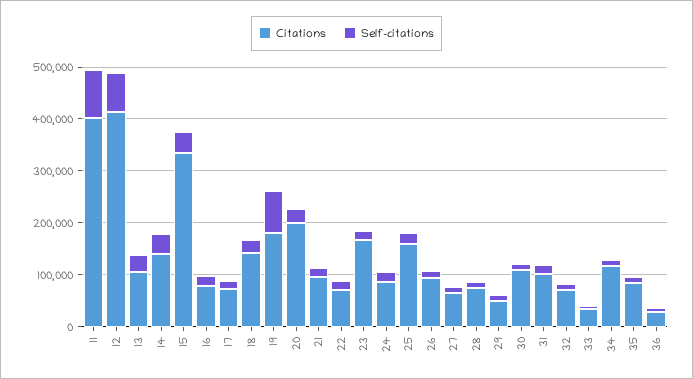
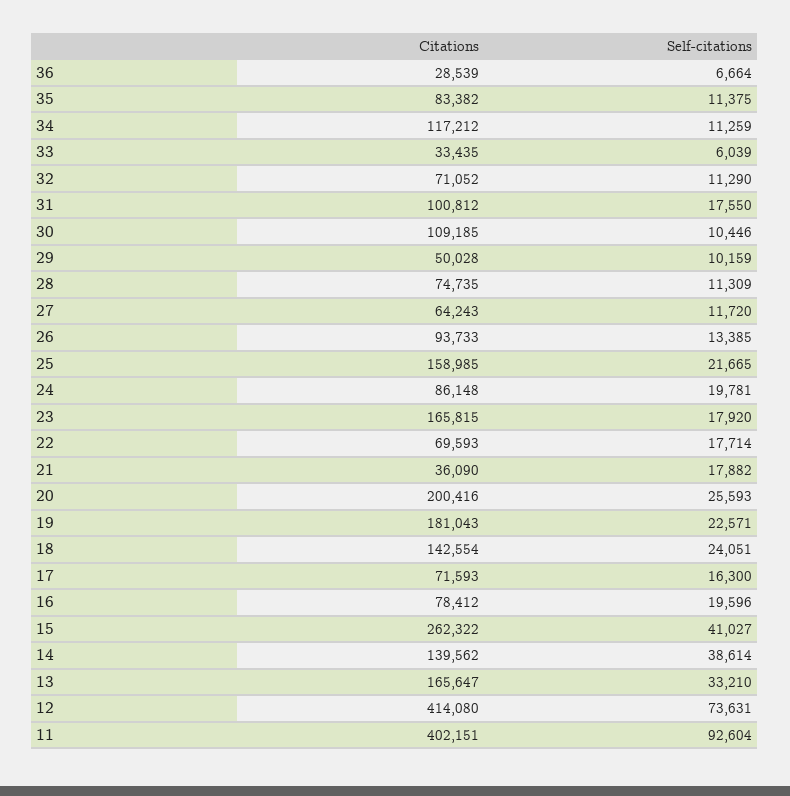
Citations, 13: 100000 -> 165647
Citations, 15: 340000 -> 262322
Self-citations, 19: 80000 -> 22571
Citations, 21: 100000 -> 36090

